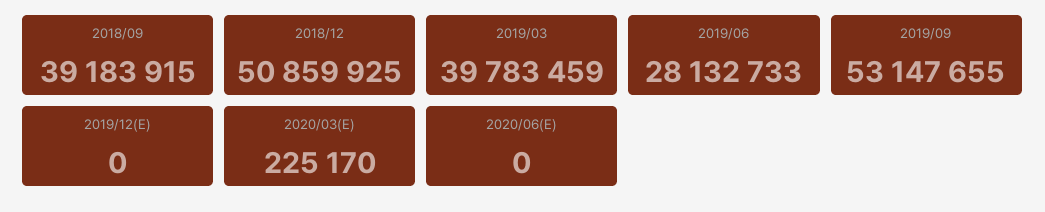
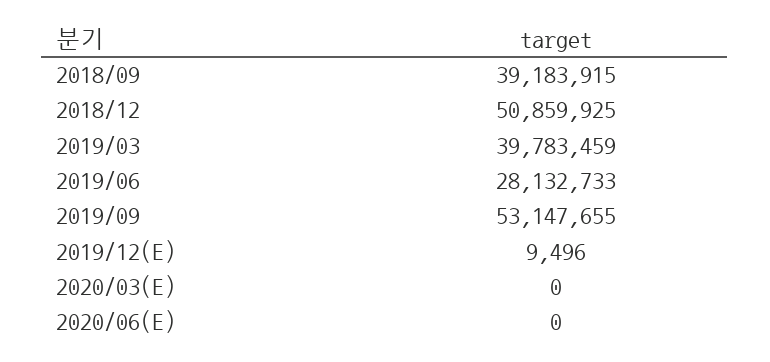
2019/12(E): 0 -> 9496
2020/03(E): 225170 -> 0

